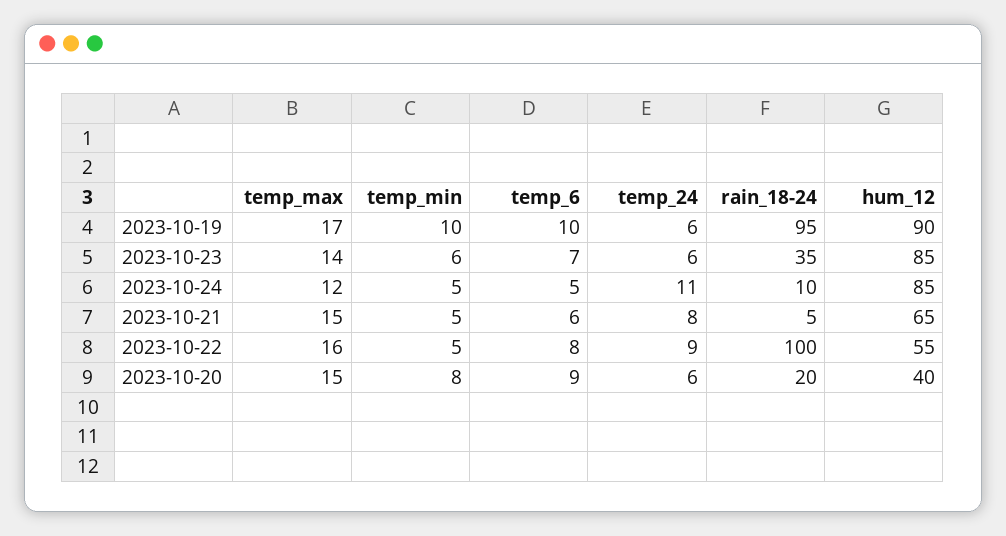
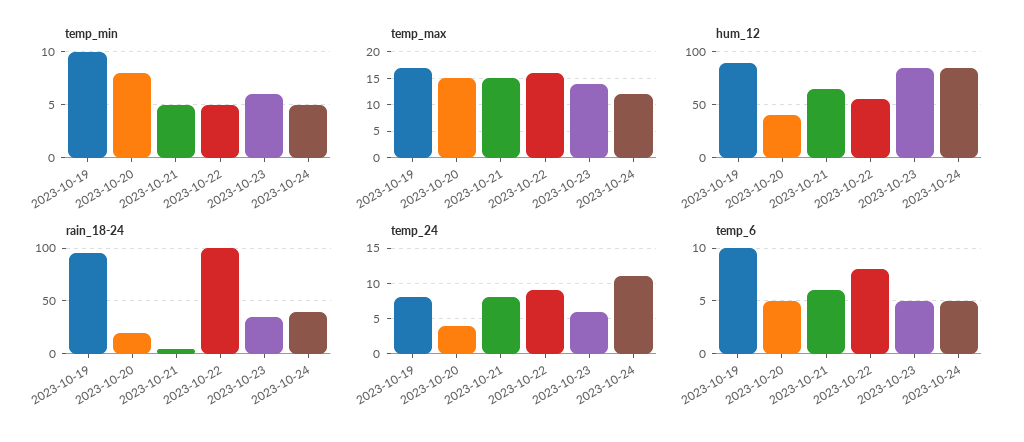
temp_24, 2023-10-19: 6 -> 8
temp_6, 2023-10-23: 7 -> 5
rain_18-24, 2023-10-24: 10 -> 40
temp_6, 2023-10-20: 9 -> 5
temp_24, 2023-10-20: 6 -> 4

